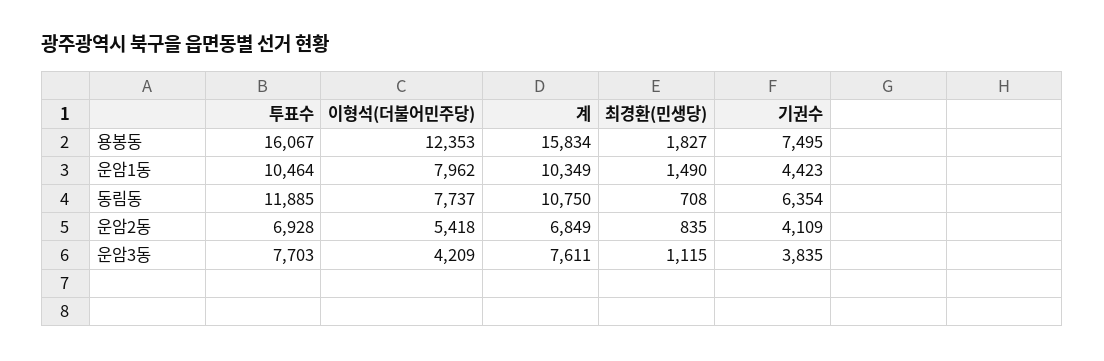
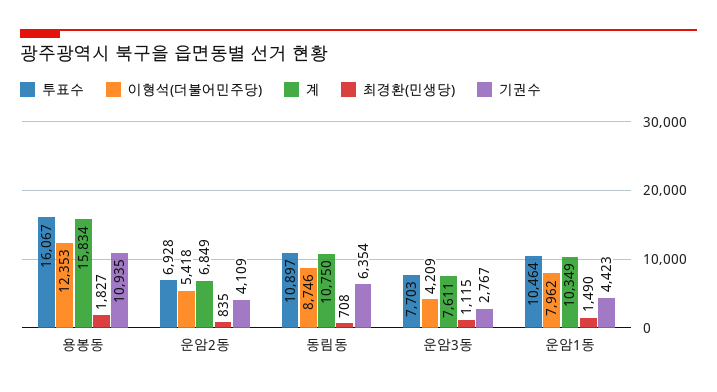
기권수, 용봉동: 7495 -> 10935
투표수, 동림동: 11885 -> 10897
이형석(더불어민주당), 동림동: 7737 -> 8746
기권수, 운암3동: 3835 -> 2767

